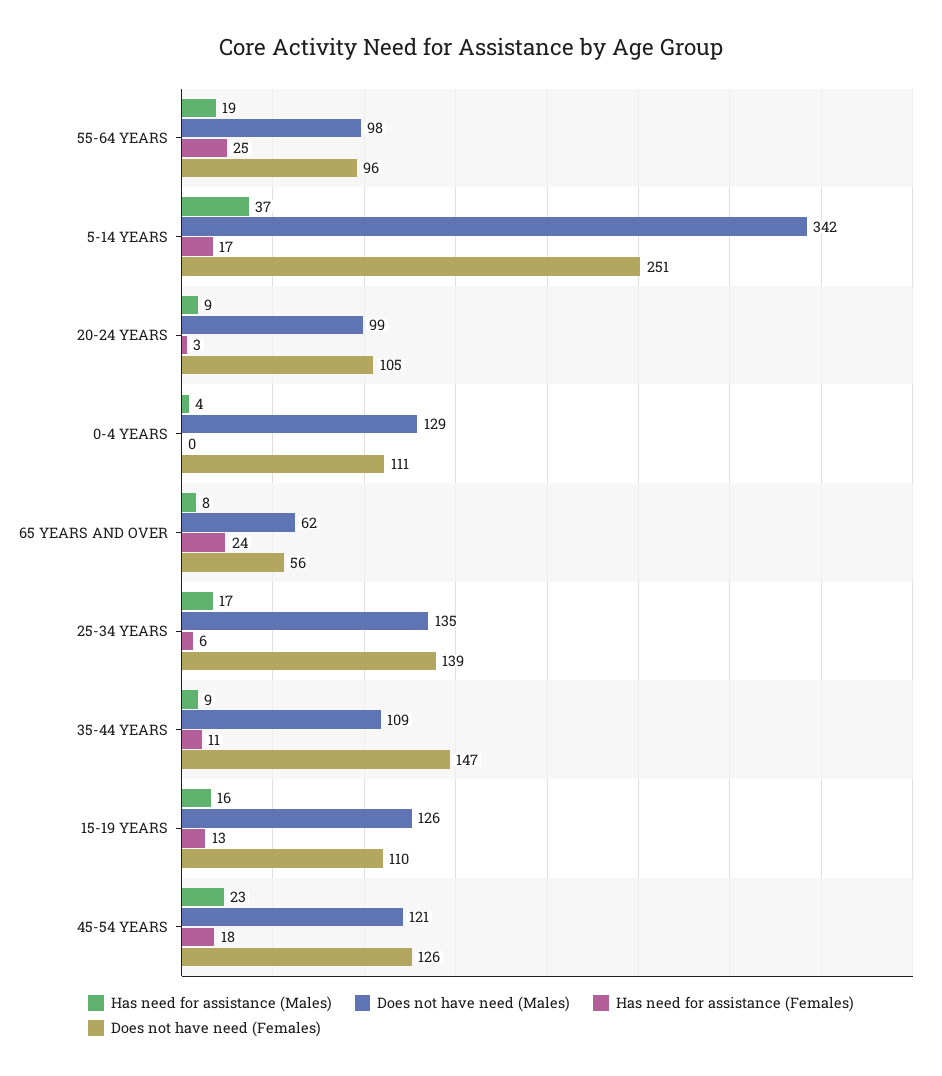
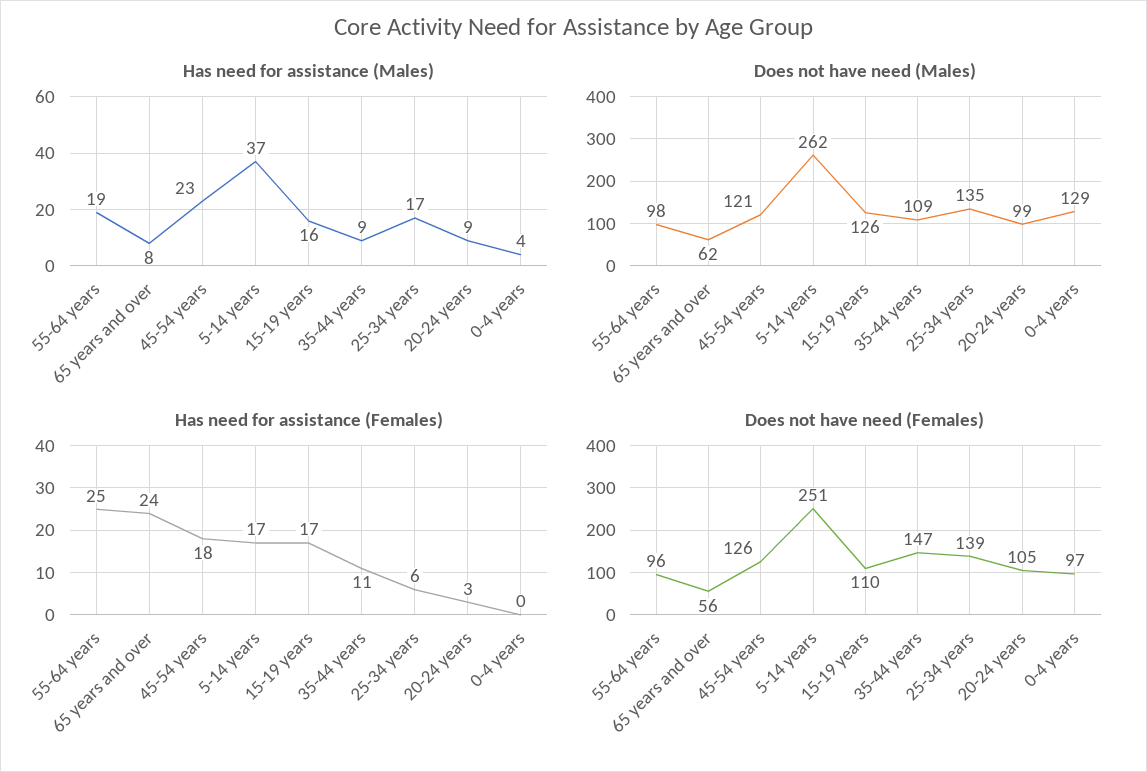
Does not have need (Males), 5-14 YEARS: 342 -> 262
Does not have need (Females), 0-4 YEARS: 111 -> 97
Has need for assistance (Females), 15-19 YEARS: 13 -> 17

